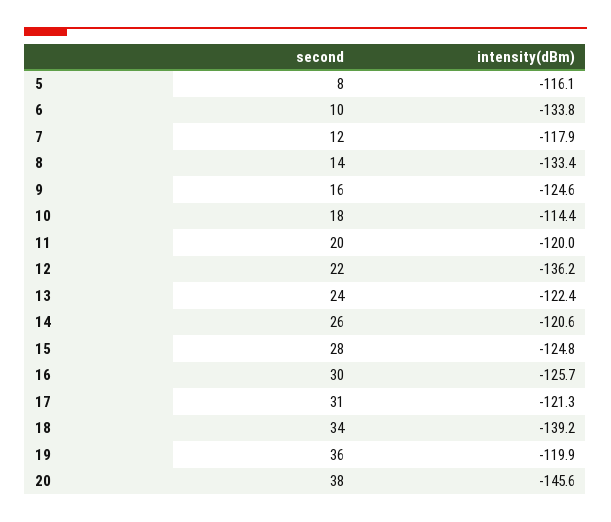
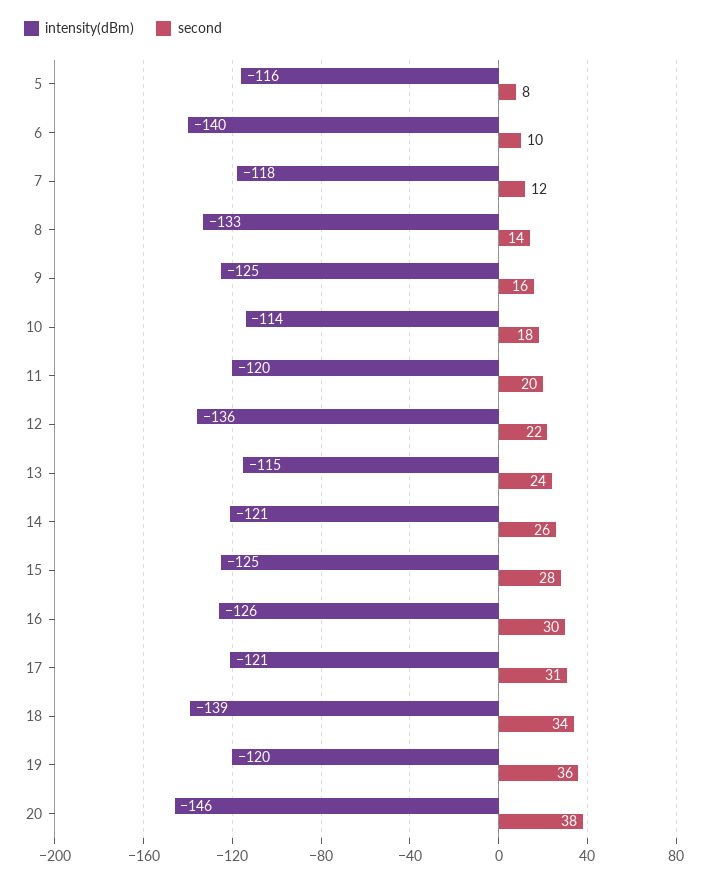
intensity(dBm), 6: -133.8 -> -140
intensity(dBm), 13: -122.4 -> -115

